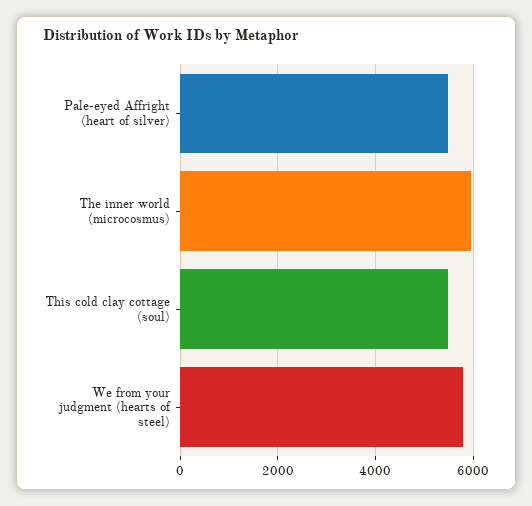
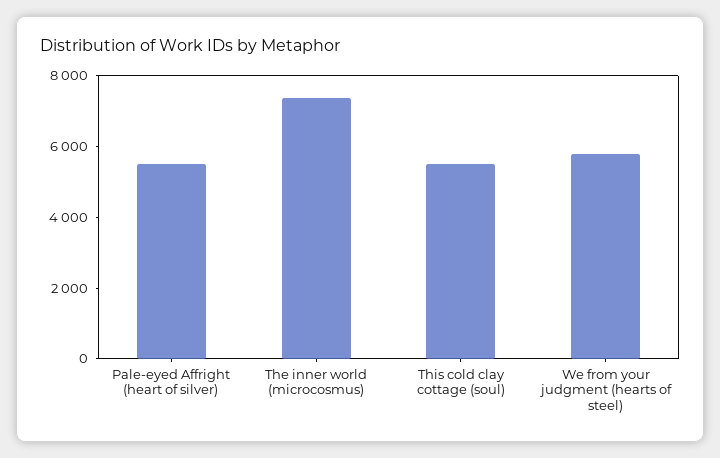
The inner world (microcosmus): 6000 -> 7500

